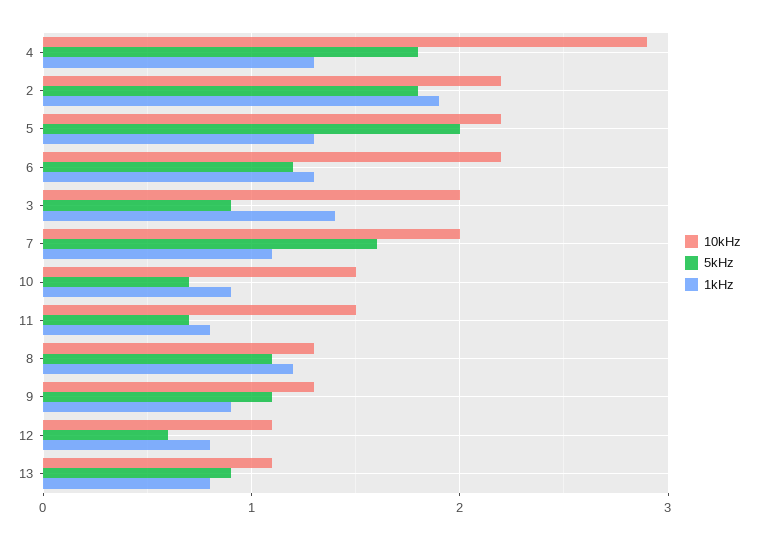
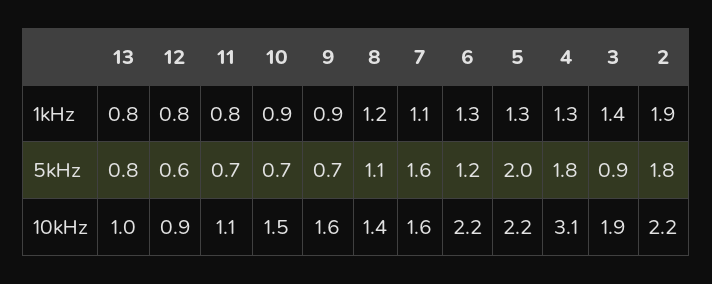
10kHz, 4: 2.9 -> 3.1
10kHz, 3: 2 -> 1.9
10kHz, 7: 2 -> 1.6
10kHz, 11: 1.5 -> 1.1
10kHz, 8: 1.3 -> 1.4
10kHz, 9: 1.3 -> 1.6
5kHz, 9: 1.1 -> 0.7
10kHz, 12: 1.1 -> 0.9
10kHz, 13: 1.1 -> 1
5kHz, 13: 0.9 -> 0.8

